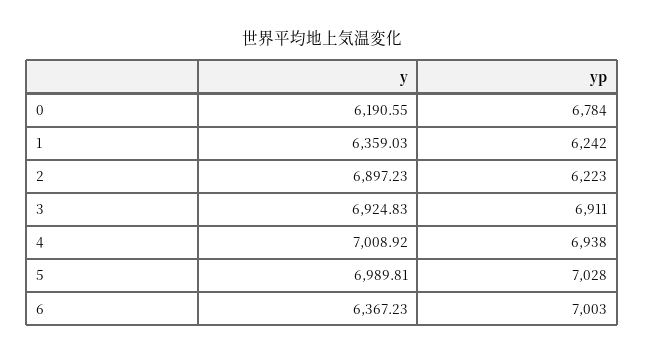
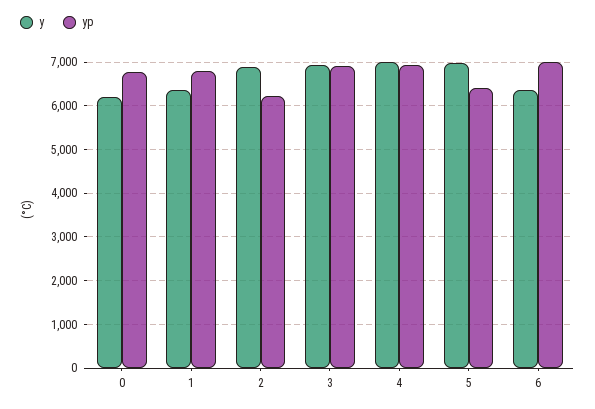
yp, 1: 6242 -> 6800
yp, 5: 7028 -> 6400

